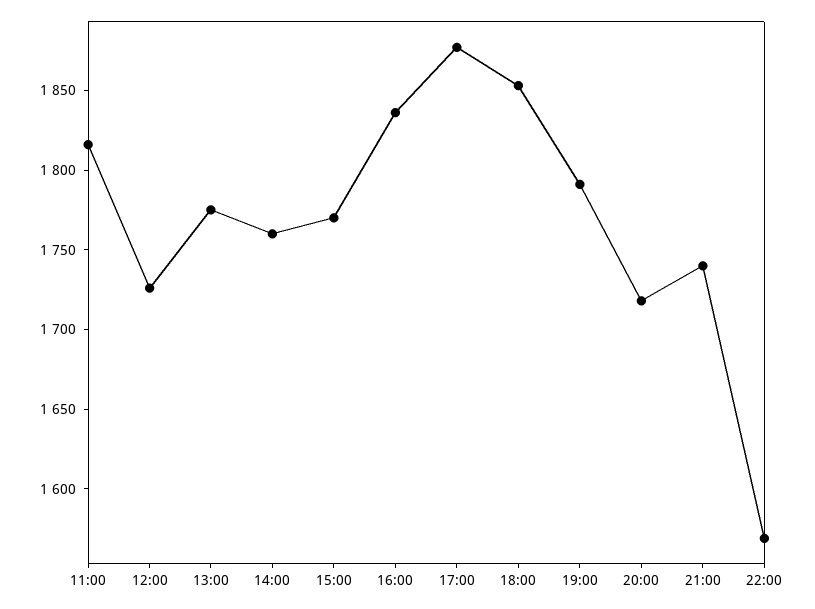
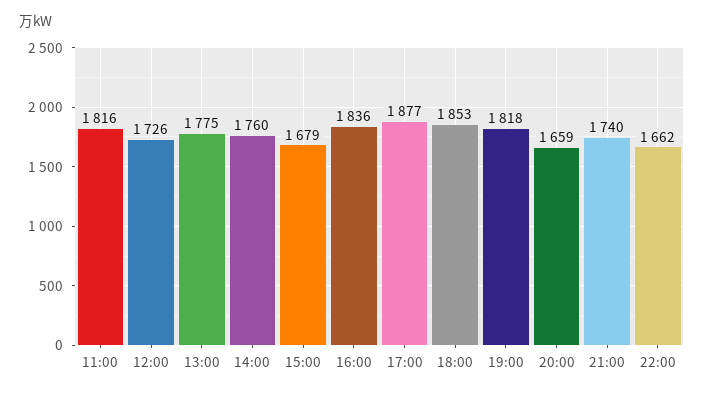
15:00: 1770 -> 1679
19:00: 1790 -> 1818
20:00: 1720 -> 1659
22:00: 1570 -> 1662

